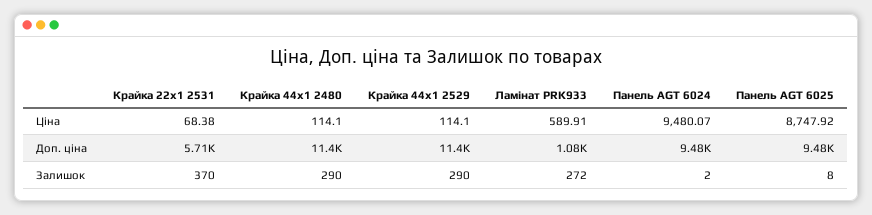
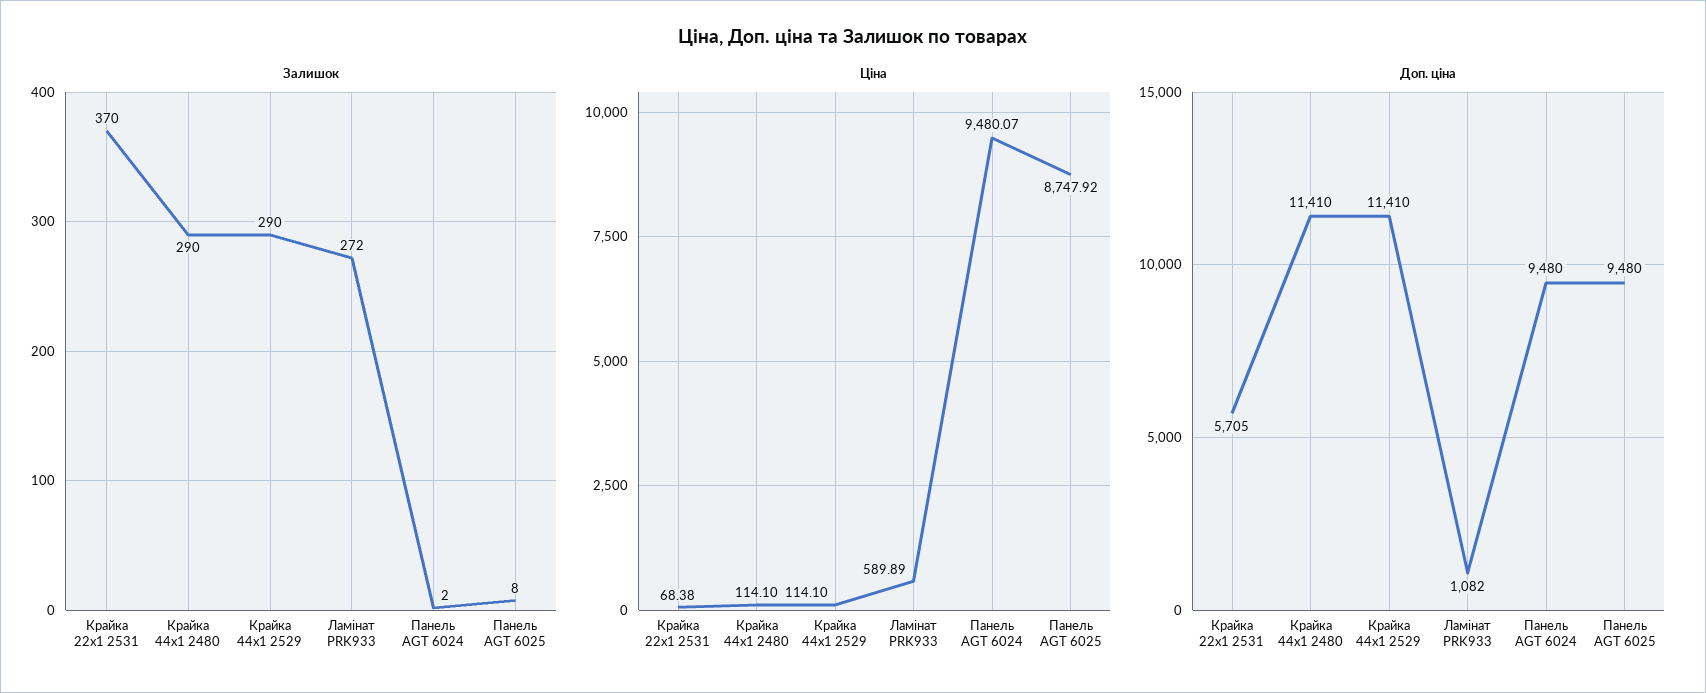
Ціна, Ламінат PRK933: 589.91 -> 589.89

